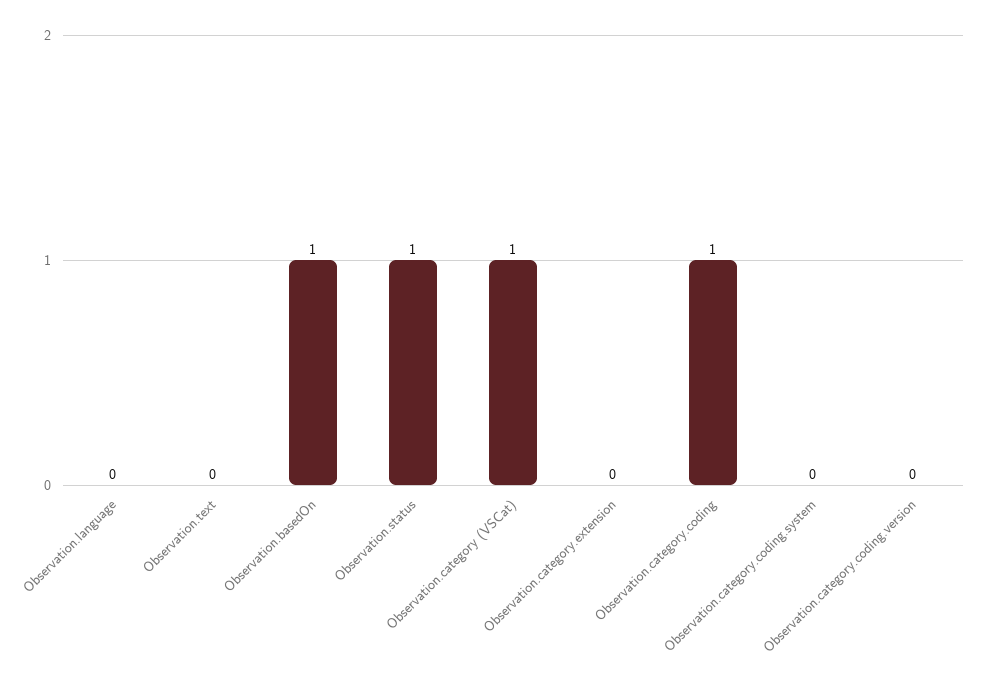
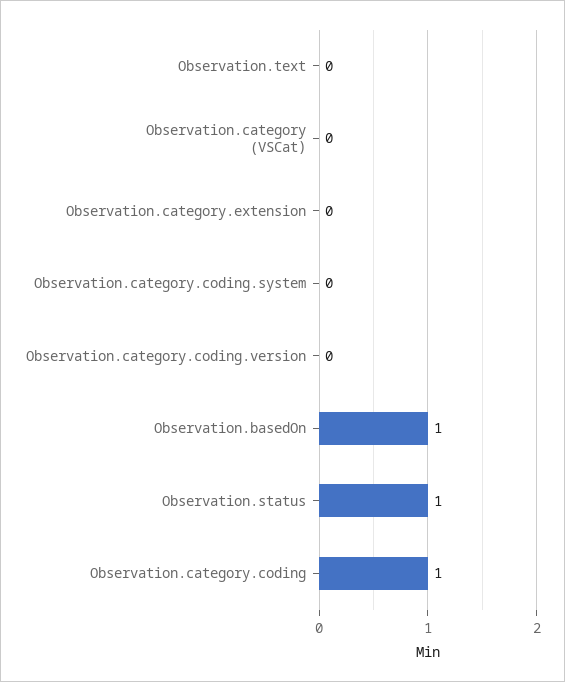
Observation.language: 0 -> none
Observation.category (VSCat): 1 -> 0

